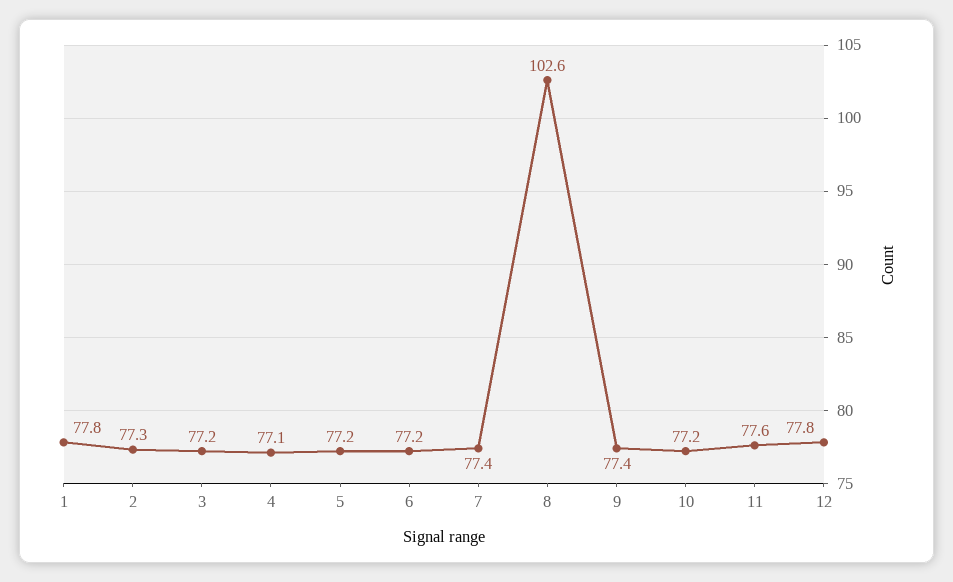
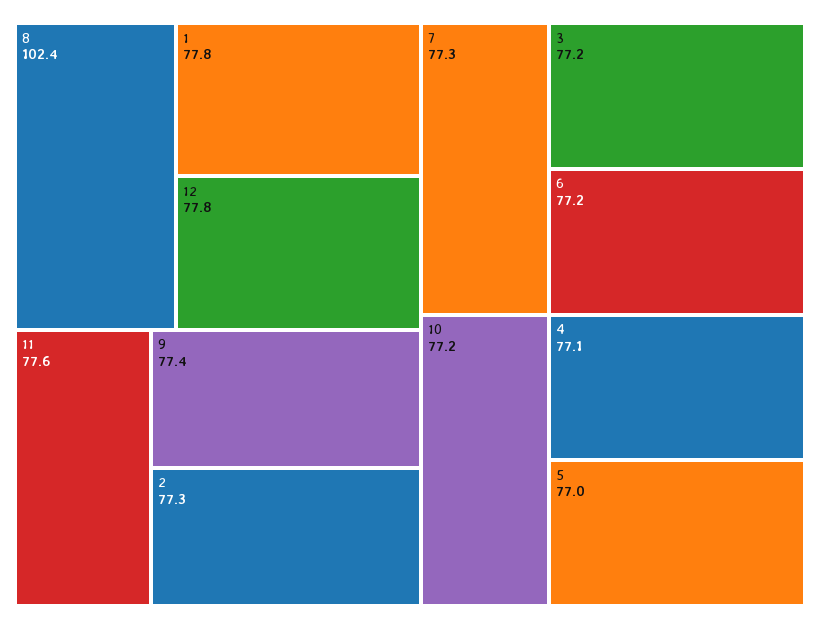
5: 77.2 -> 77
7: 77.4 -> 77.3
8: 102.6 -> 102.4

